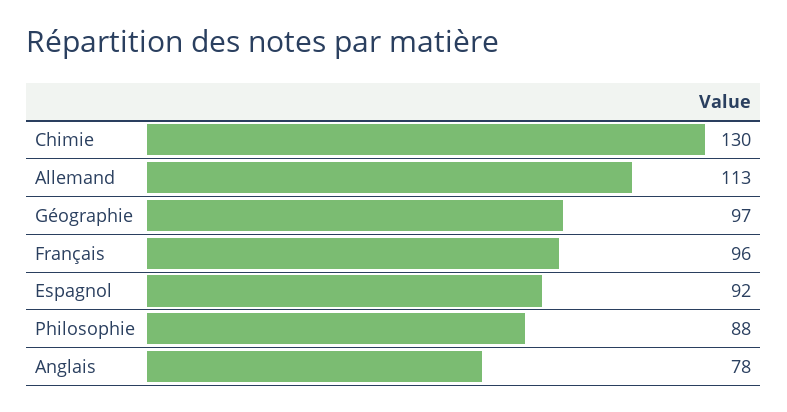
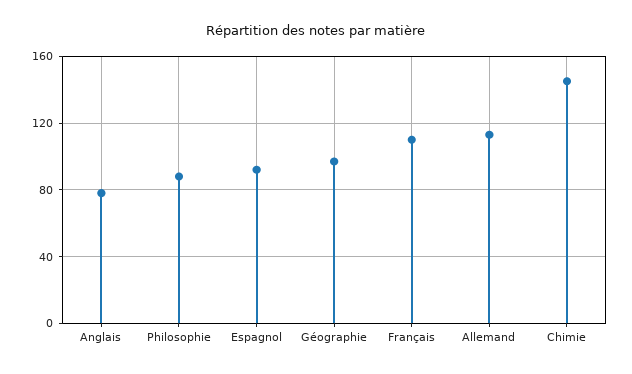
Chimie: 130 -> 145
Français: 96 -> 110

